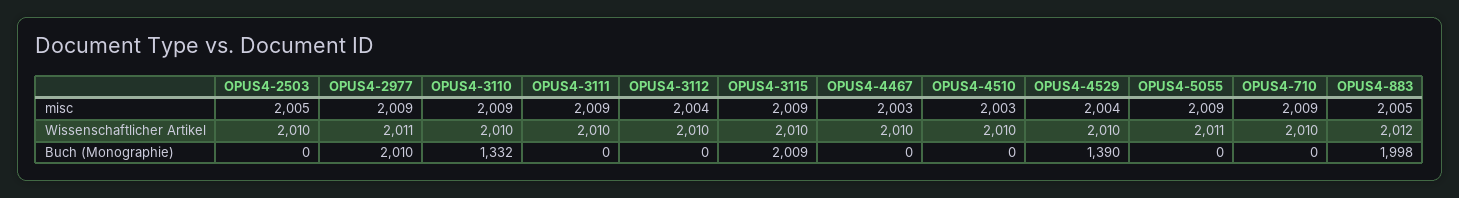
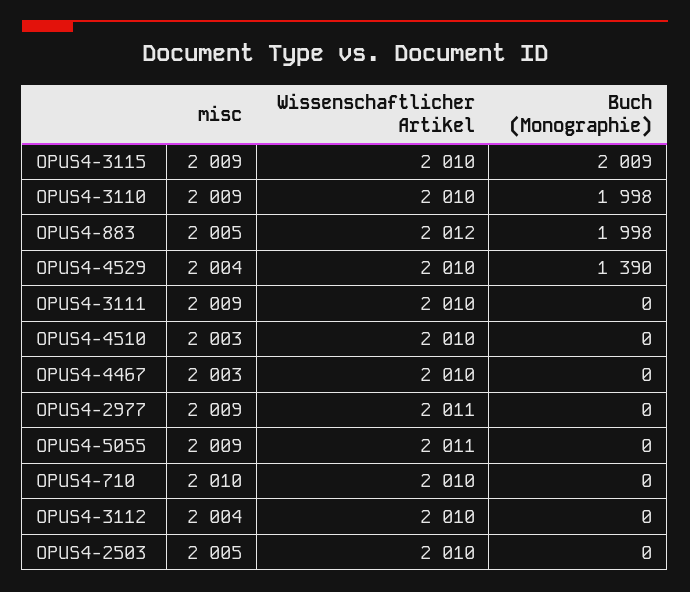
OPUS4-710, misc: 2009 -> 2010
OPUS4-2977, Buch (Monographie): 2010 -> 0
OPUS4-3110, Buch (Monographie): 1332 -> 1998

